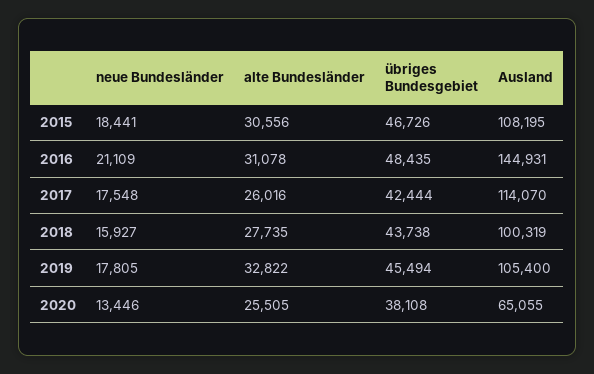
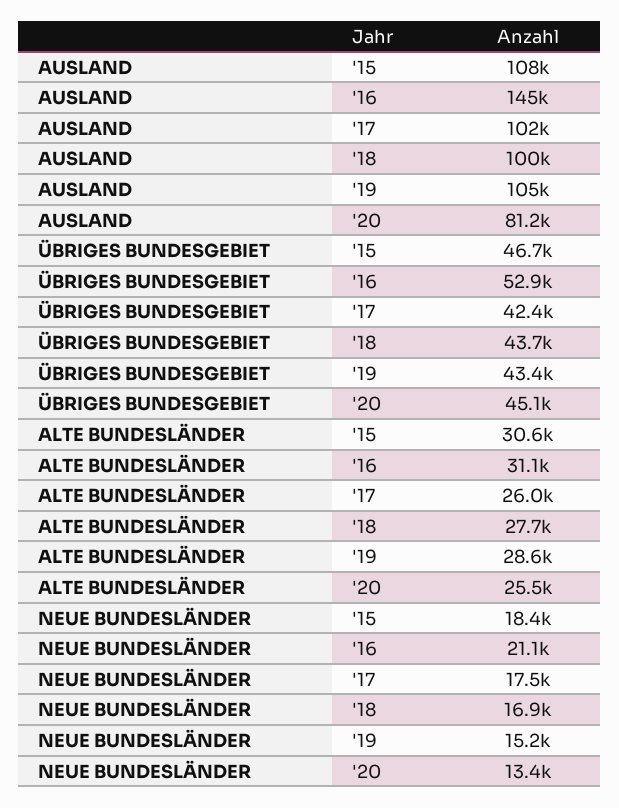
übriges Bundesgebiet, 2016: 48435 -> 52900
Ausland, 2017: 114070 -> 102000
neue Bundesländer, 2018: 15927 -> 16900
neue Bundesländer, 2019: 17805 -> 15200
alte Bundesländer, 2019: 32822 -> 28600
übriges Bundesgebiet, 2019: 45494 -> 43400
übriges Bundesgebiet, 2020: 38108 -> 45100
Ausland, 2020: 65055 -> 81200

